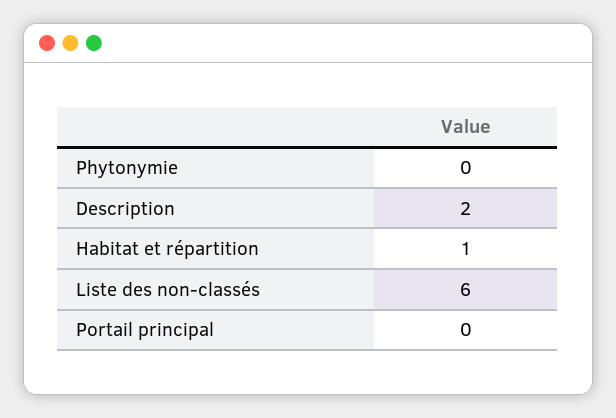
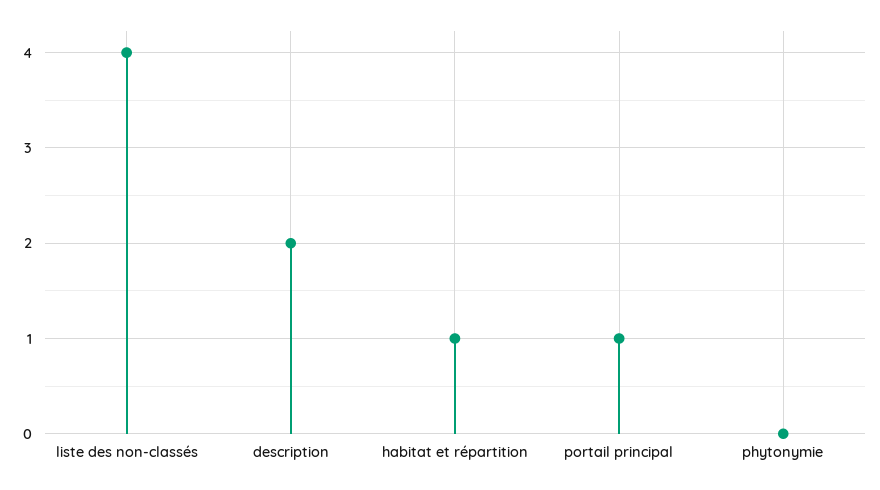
Liste des non-classés: 6 -> 4
Portail principal: 0 -> 1

